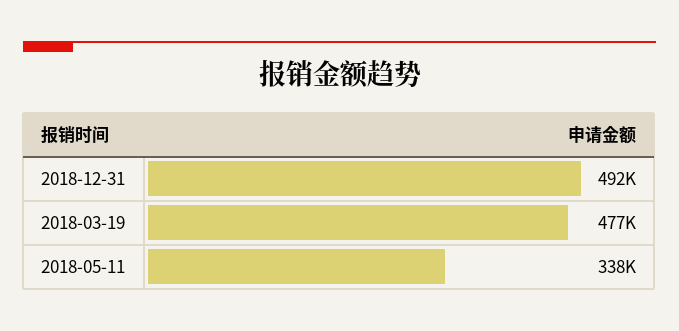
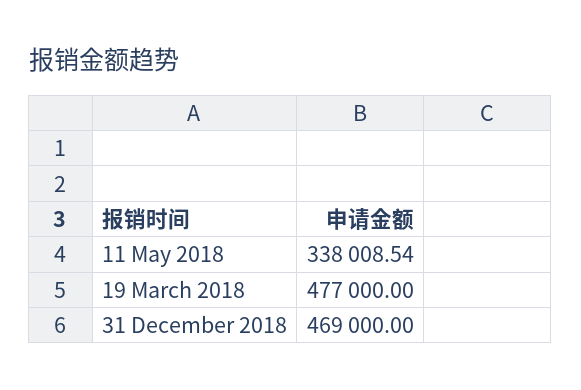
2018-12-31: 492000 -> 469000

